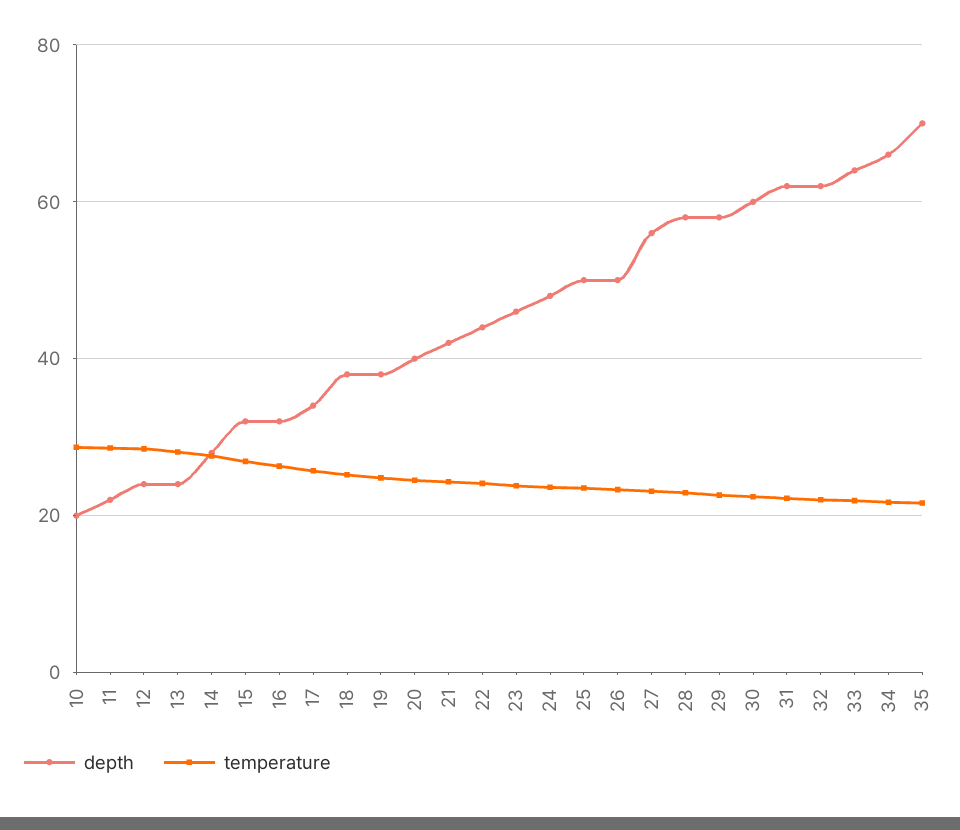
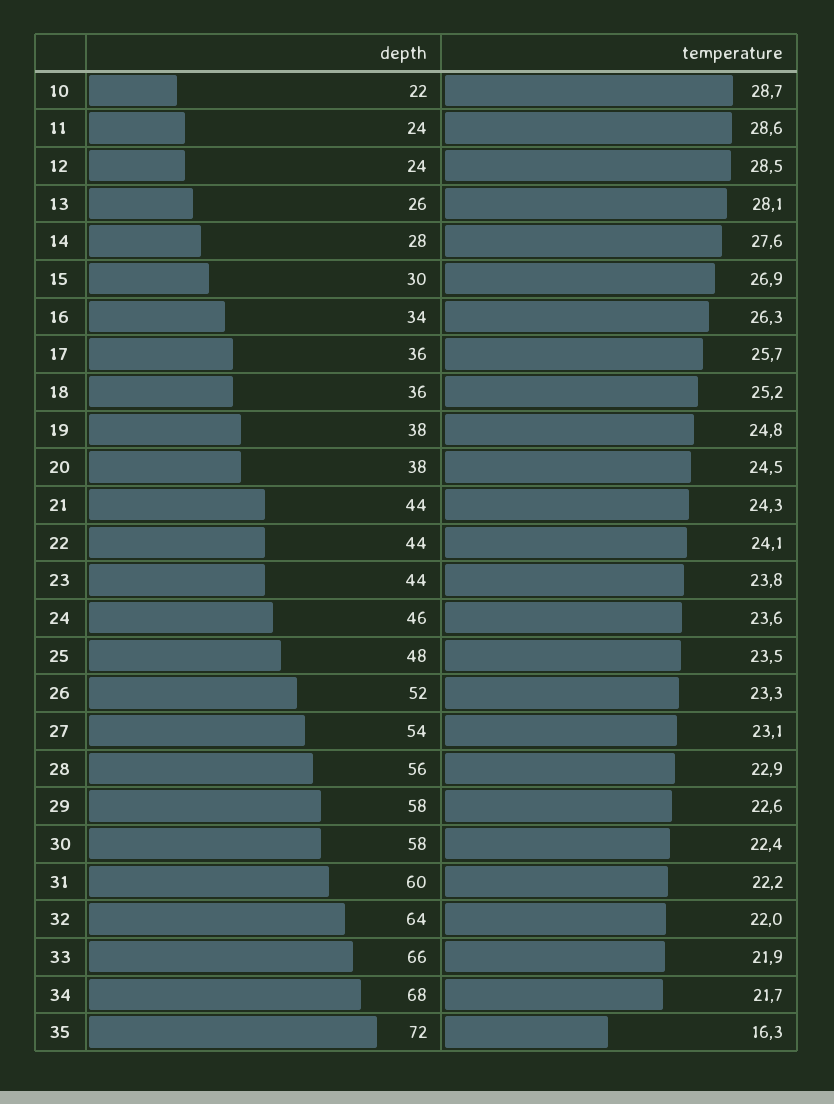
depth, 10: 20 -> 22
depth, 11: 22 -> 24
depth, 13: 24 -> 26
depth, 15: 32 -> 30
depth, 16: 32 -> 34
depth, 17: 34 -> 36
depth, 18: 38 -> 36
depth, 20: 40 -> 38
depth, 21: 42 -> 44
depth, 23: 46 -> 44
depth, 24: 48 -> 46
depth, 25: 50 -> 48
depth, 26: 50 -> 52
depth, 27: 56 -> 54
depth, 28: 58 -> 56
depth, 30: 60 -> 58
depth, 31: 62 -> 60
depth, 32: 62 -> 64
depth, 33: 64 -> 66
depth, 34: 66 -> 68
depth, 35: 70 -> 72
temperature, 35: 22 -> 16.3

